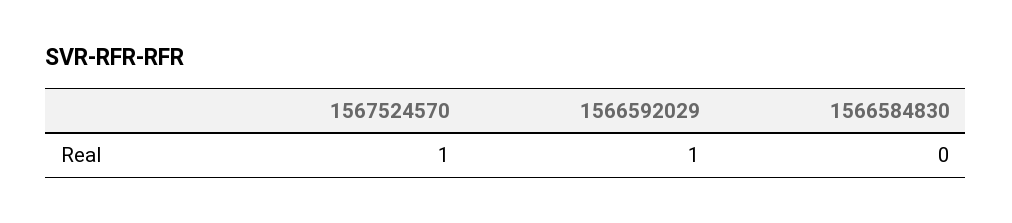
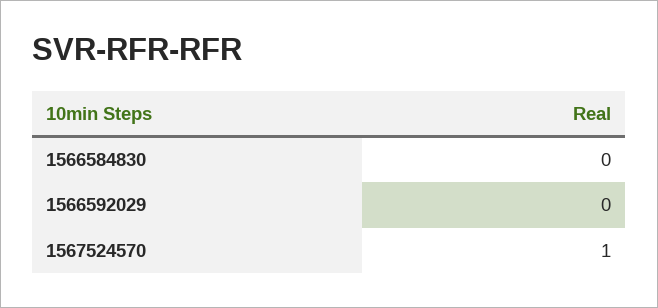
1566592029: 1 -> 0

